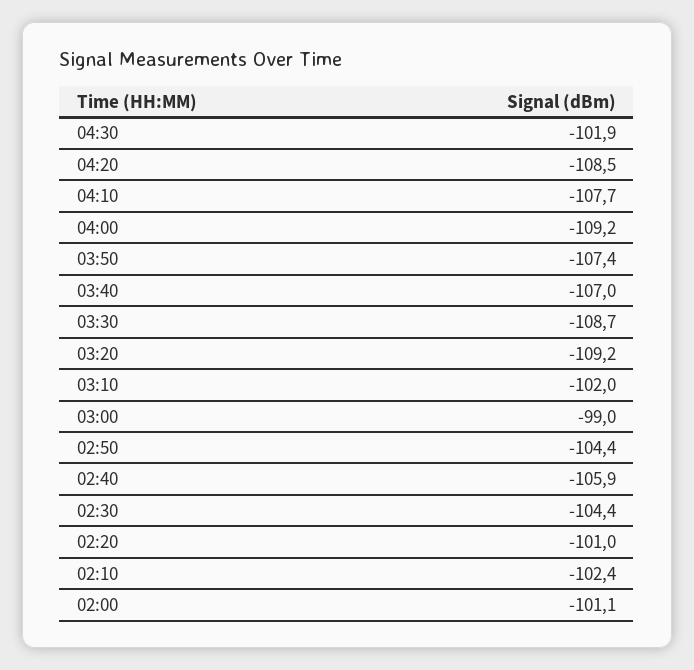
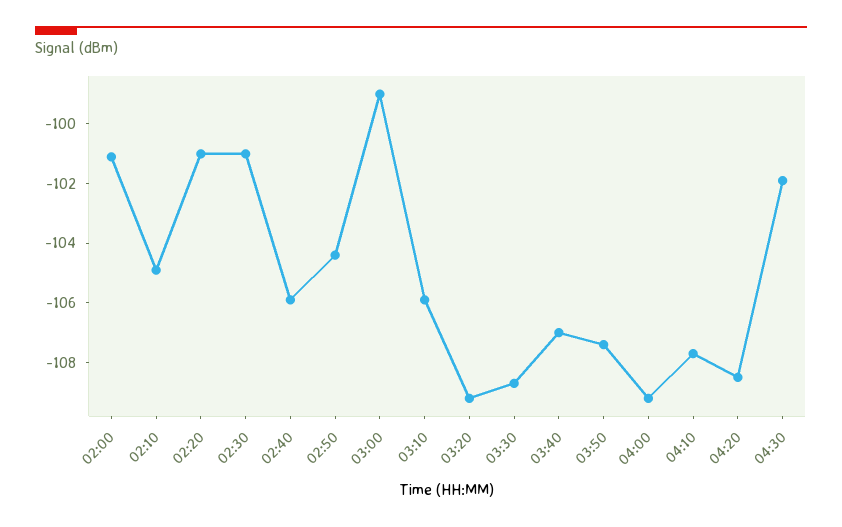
03:10: -102 -> -106
02:30: -104.4 -> -101
02:10: -102.4 -> -105

